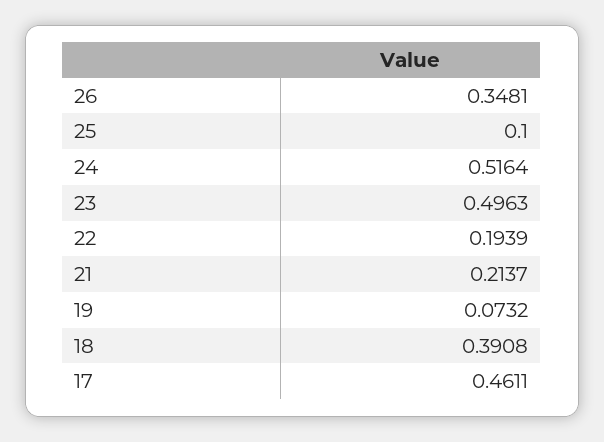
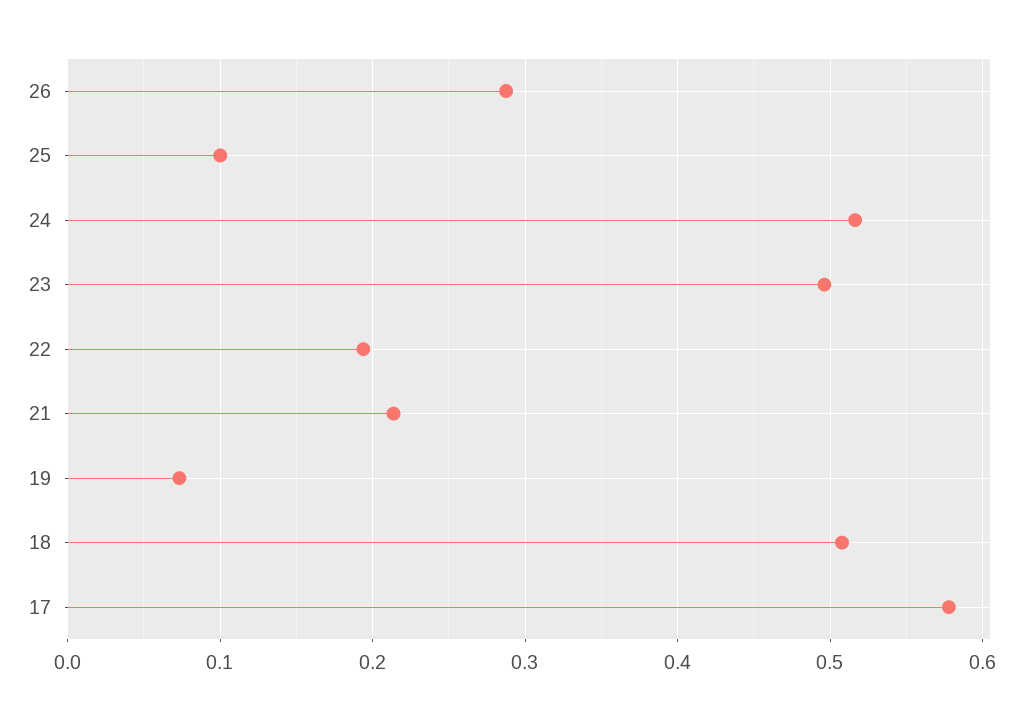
26: 0.3481 -> 0.29
18: 0.3908 -> 0.51
17: 0.4611 -> 0.58

